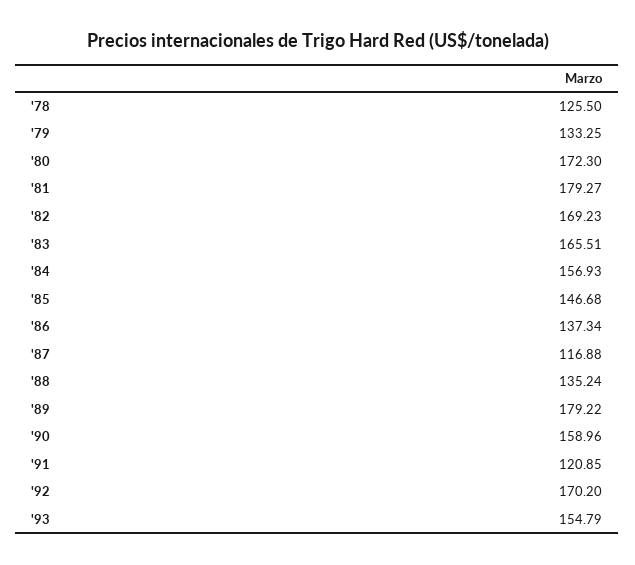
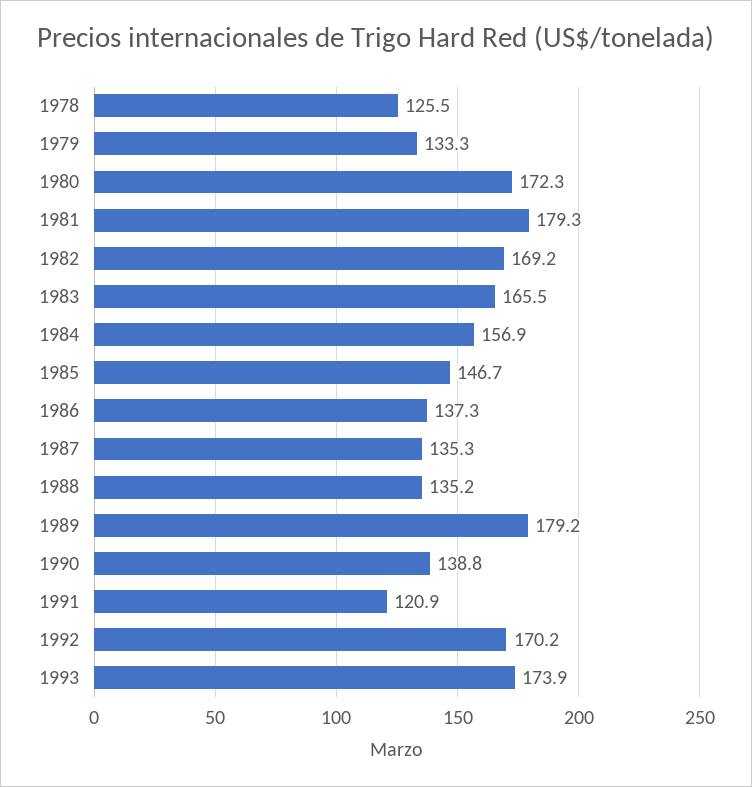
'87: 116.88 -> 135.3
'90: 158.96 -> 138.8
'93: 154.79 -> 173.9

